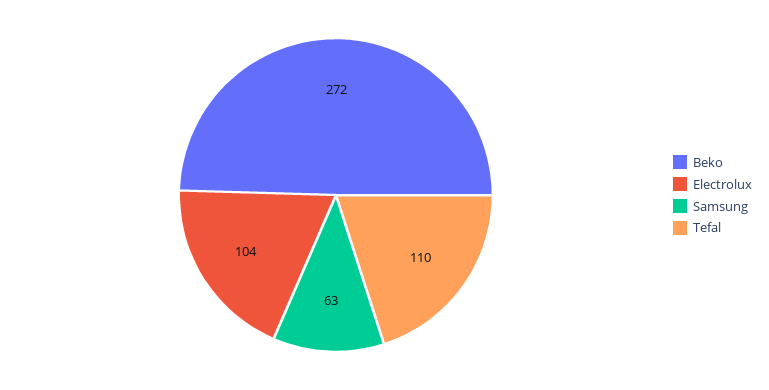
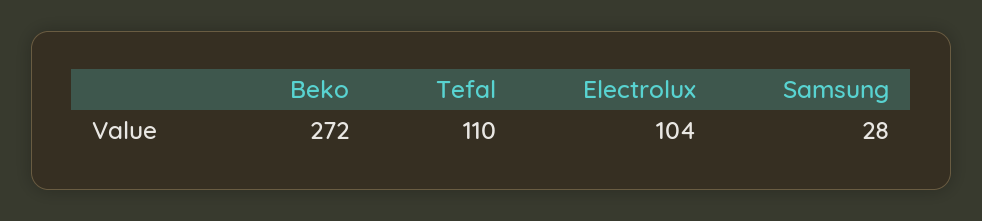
Samsung: 63 -> 28

